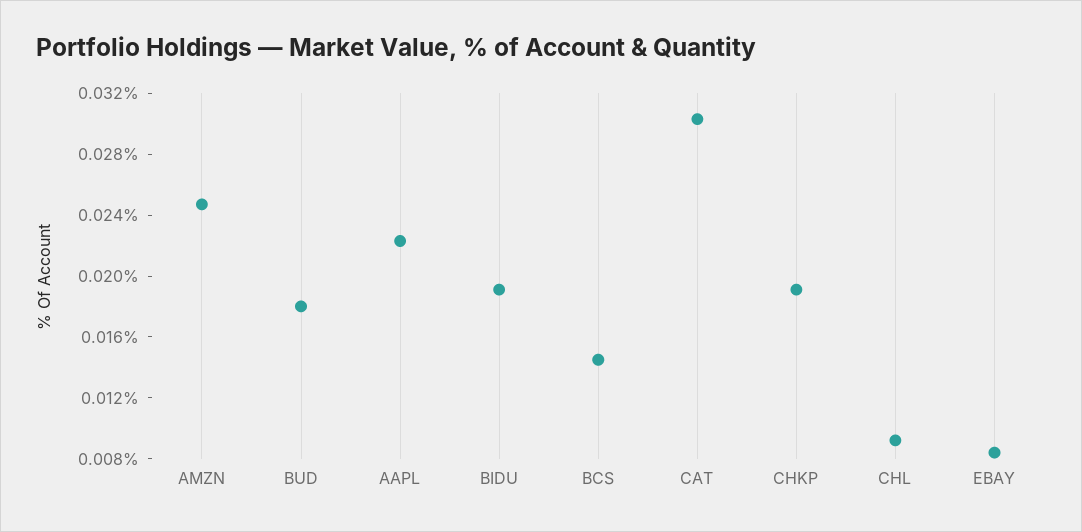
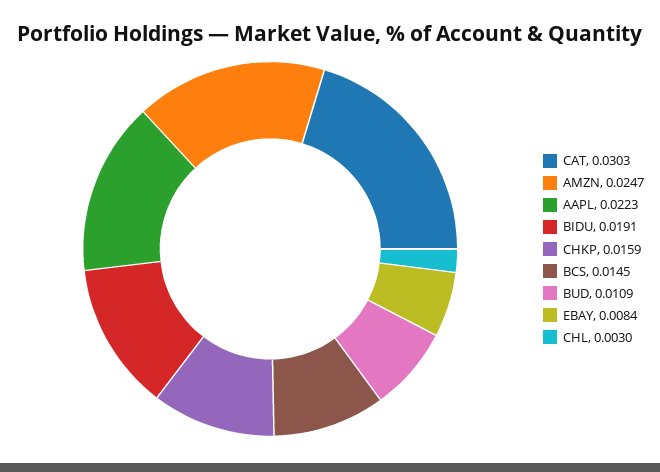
BUD: 0.018 -> 0.0109
CHKP: 0.019 -> 0.0159
CHL: 0.009 -> 0.003

